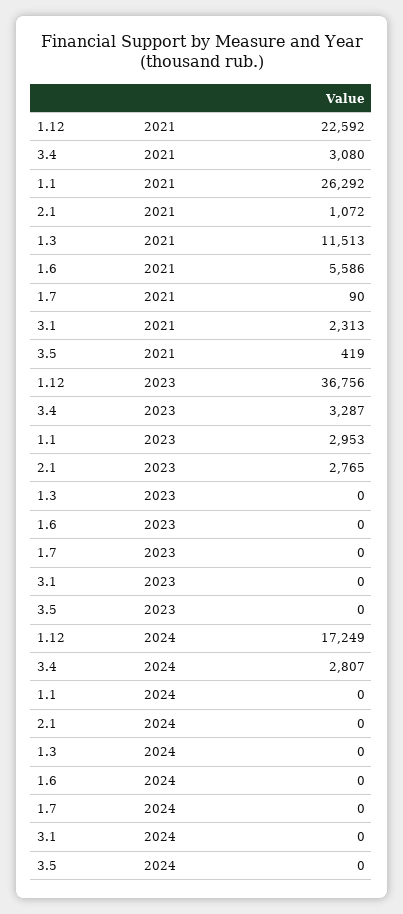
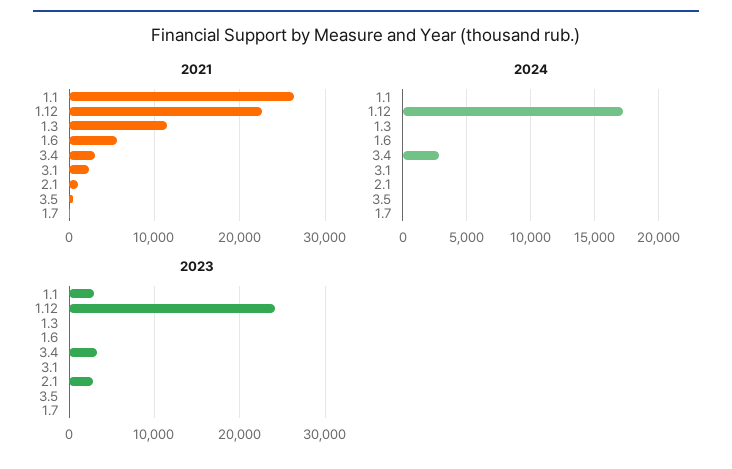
2023, 1.12: 36756 -> 24000

